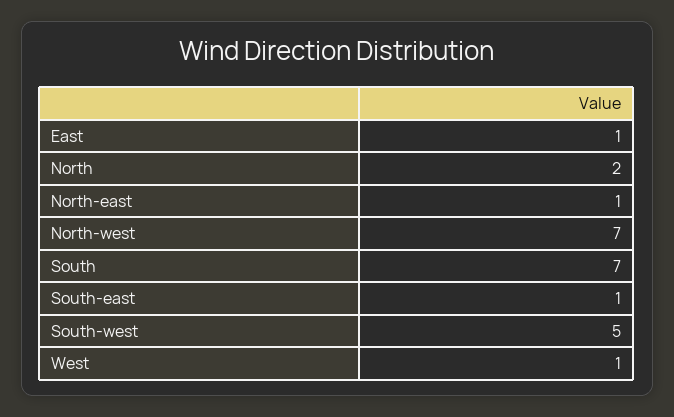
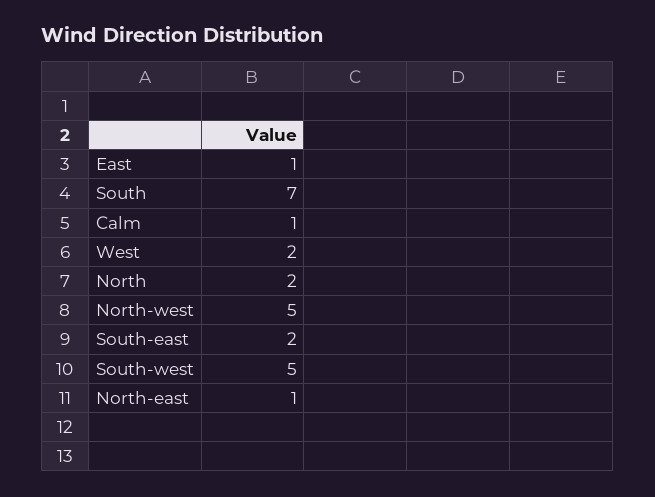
North-west: 7 -> 5
South-east: 1 -> 2
West: 1 -> 2
Calm: none -> 1

